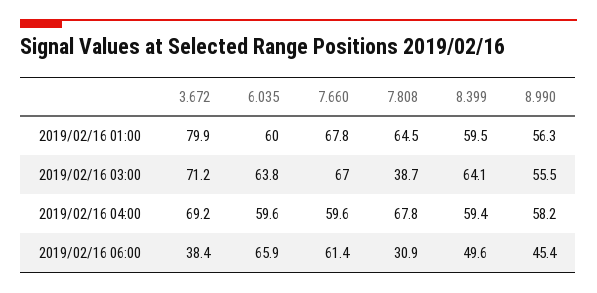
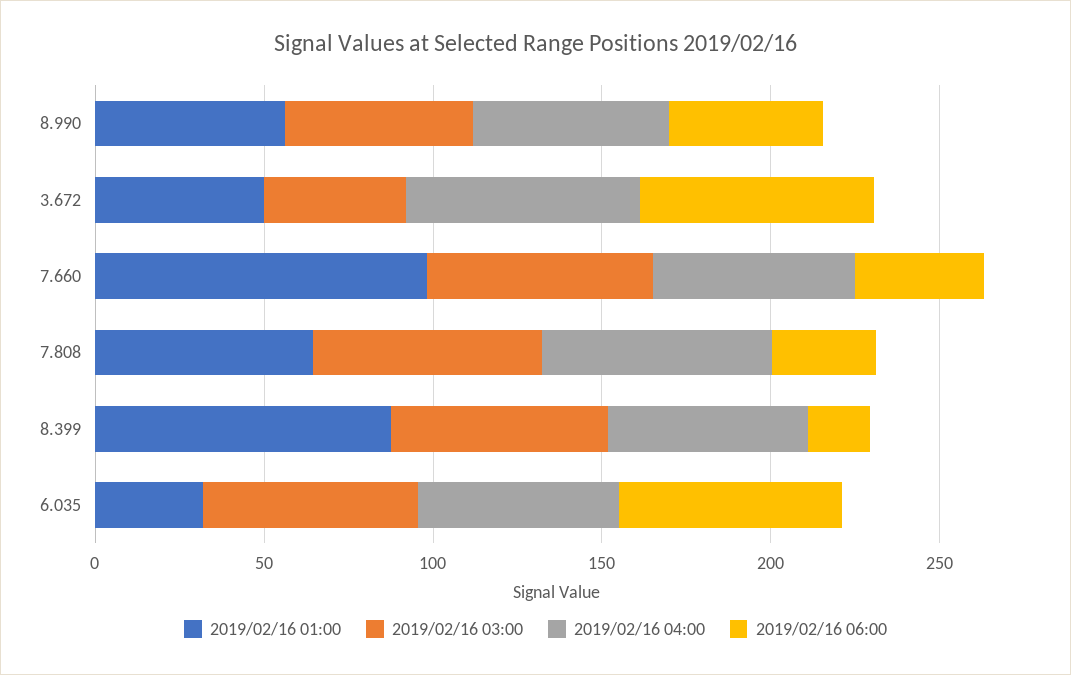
2019/02/16 01:00, 3.672: 79.9 -> 50
2019/02/16 01:00, 6.035: 60 -> 30
2019/02/16 01:00, 7.660: 67.8 -> 100
2019/02/16 01:00, 8.399: 59.5 -> 90
2019/02/16 03:00, 3.672: 71.2 -> 40
2019/02/16 03:00, 7.808: 38.7 -> 70
2019/02/16 06:00, 3.672: 38.4 -> 70
2019/02/16 06:00, 7.660: 61.4 -> 40
2019/02/16 06:00, 8.399: 49.6 -> 20

